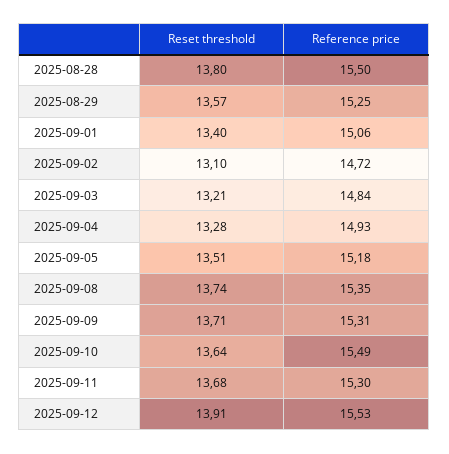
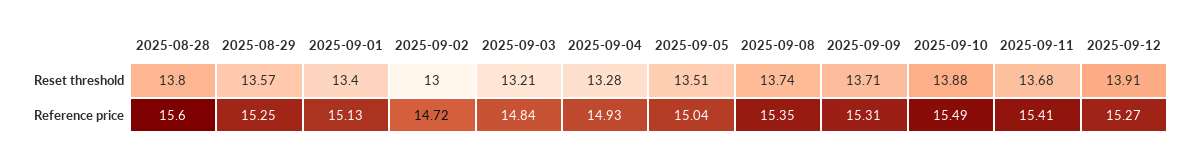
Reference price, 2025-08-28: 15.5 -> 15.6
Reference price, 2025-09-01: 15.06 -> 15.13
Reset threshold, 2025-09-02: 13.1 -> 13
Reference price, 2025-09-05: 15.18 -> 15.04
Reset threshold, 2025-09-10: 13.64 -> 13.88
Reference price, 2025-09-11: 15.3 -> 15.41
Reference price, 2025-09-12: 15.53 -> 15.27

